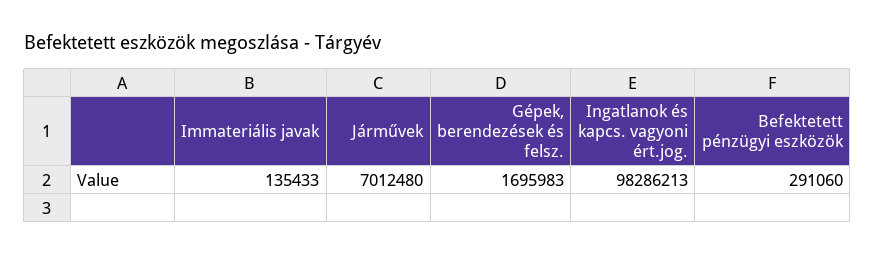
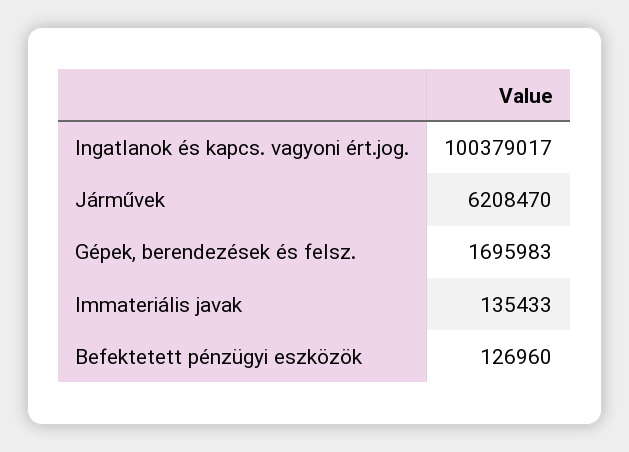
Járművek: 7012480 -> 6208470
Ingatlanok és kapcs. vagyoni ért.jog.: 98286213 -> 100379017
Befektetett pénzügyi eszközök: 291060 -> 126960

